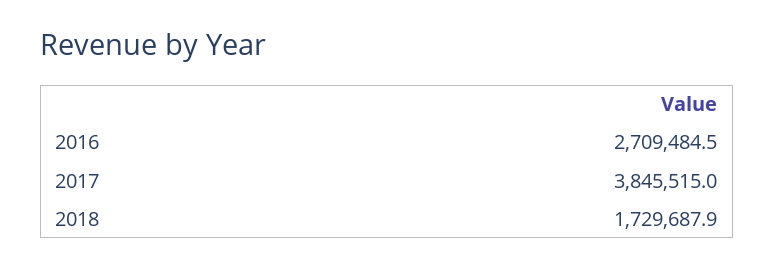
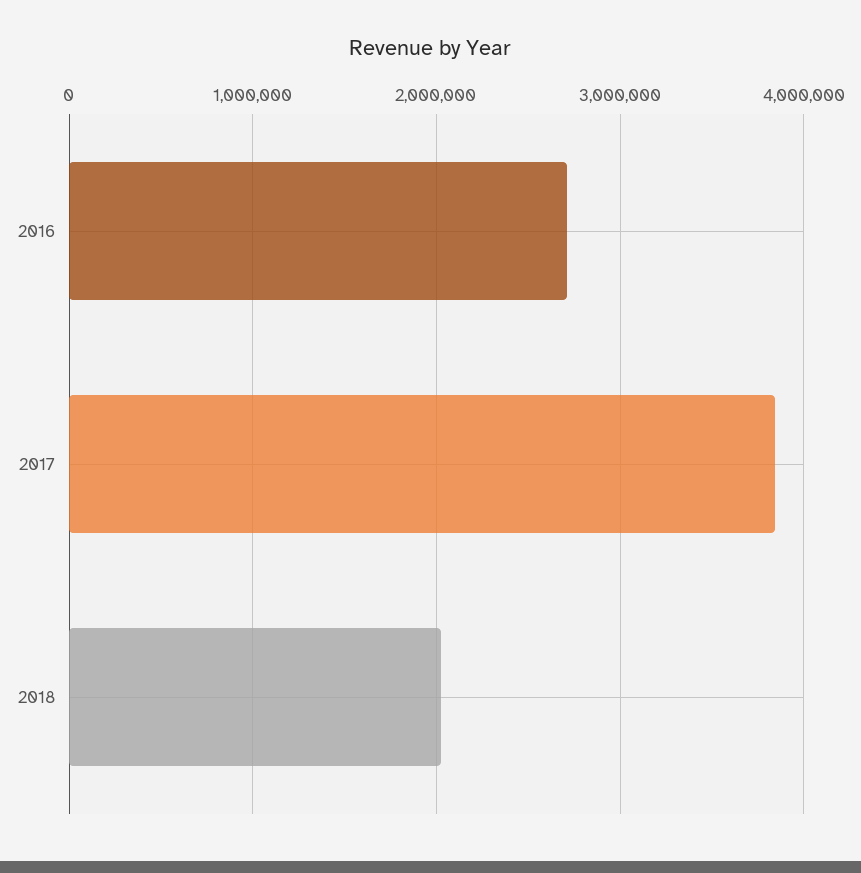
2018: 1729687.9 -> 2000000

